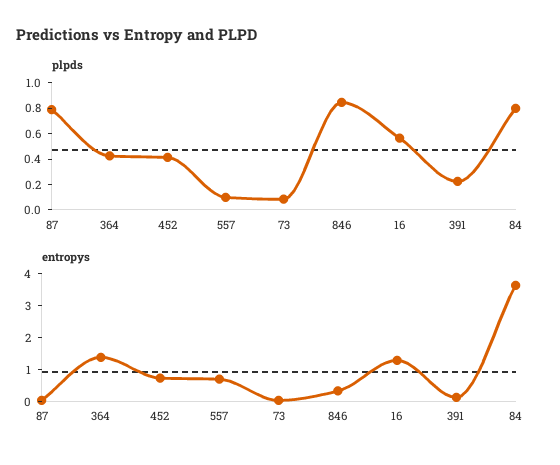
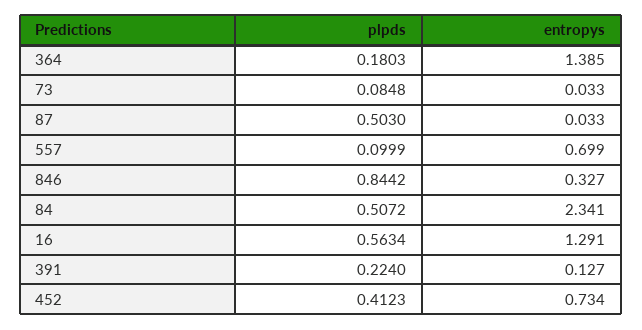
plpds, 87: 0.8 -> 0.503
plpds, 364: 0.4 -> 0.1803
plpds, 84: 0.8 -> 0.5072
entropys, 84: 3.5 -> 2.341

